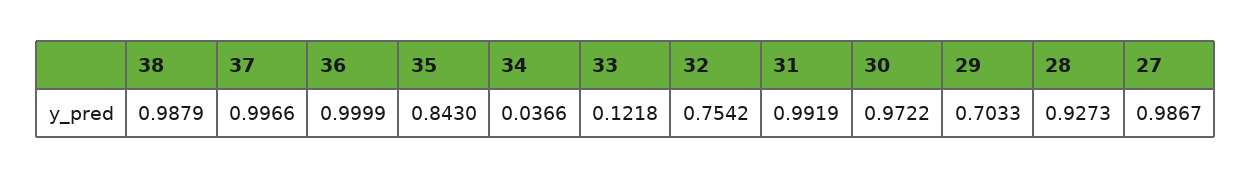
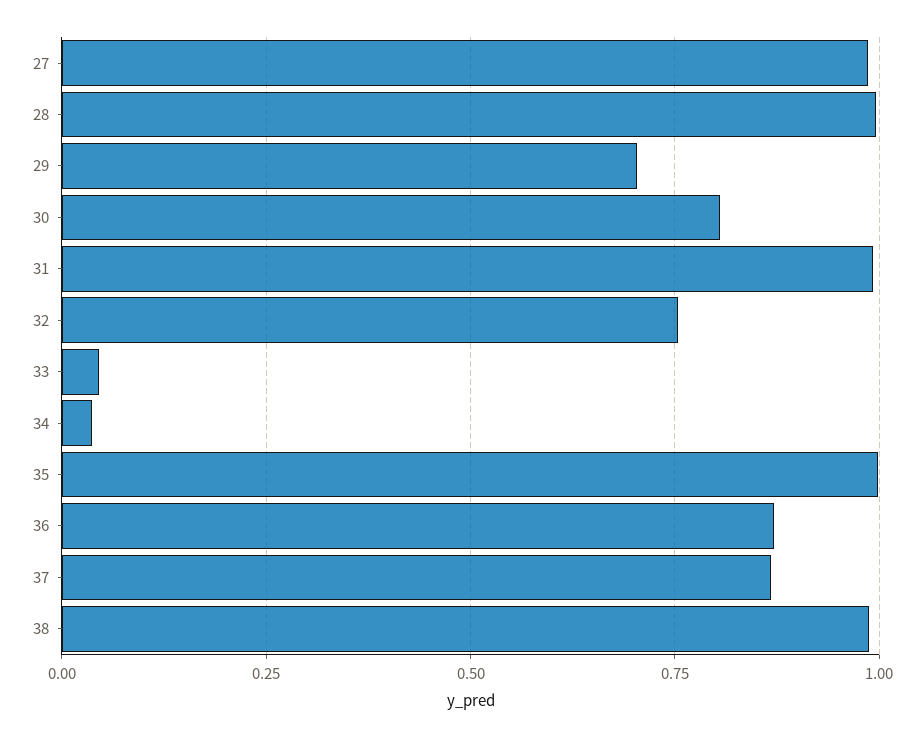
37: 0.9966 -> 0.875
36: 0.9999 -> 0.875
35: 0.843 -> 1
33: 0.1218 -> 0.05
30: 0.9722 -> 0.8
28: 0.9273 -> 1

